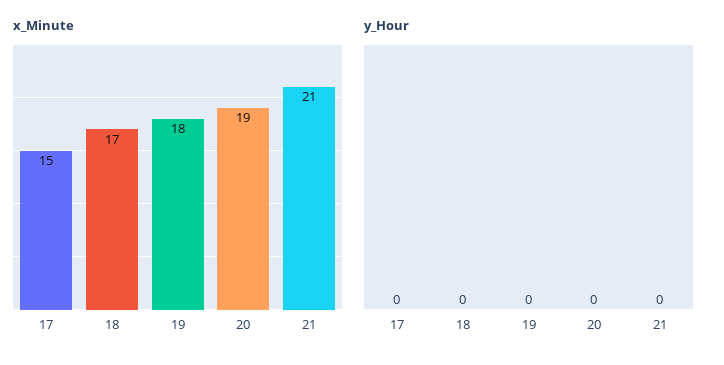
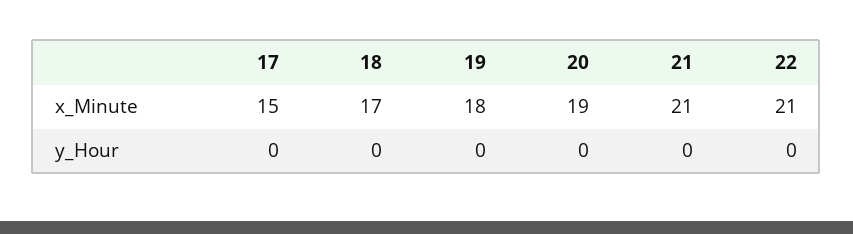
x_Minute, 22: none -> 21
y_Hour, 22: none -> 0

